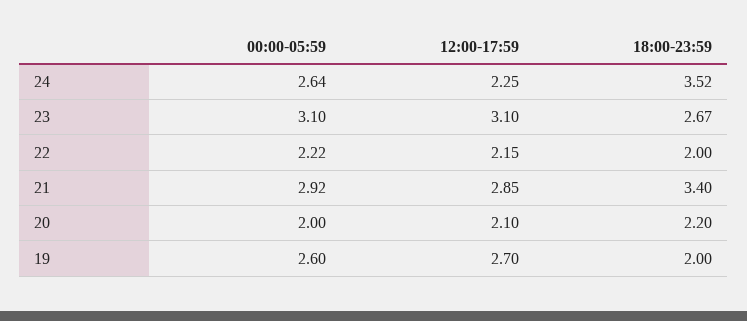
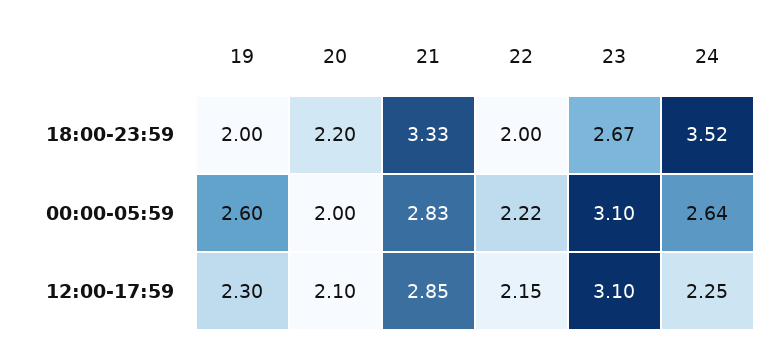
00:00-05:59, 21: 2.92 -> 2.83
18:00-23:59, 21: 3.4 -> 3.33
12:00-17:59, 19: 2.7 -> 2.3

